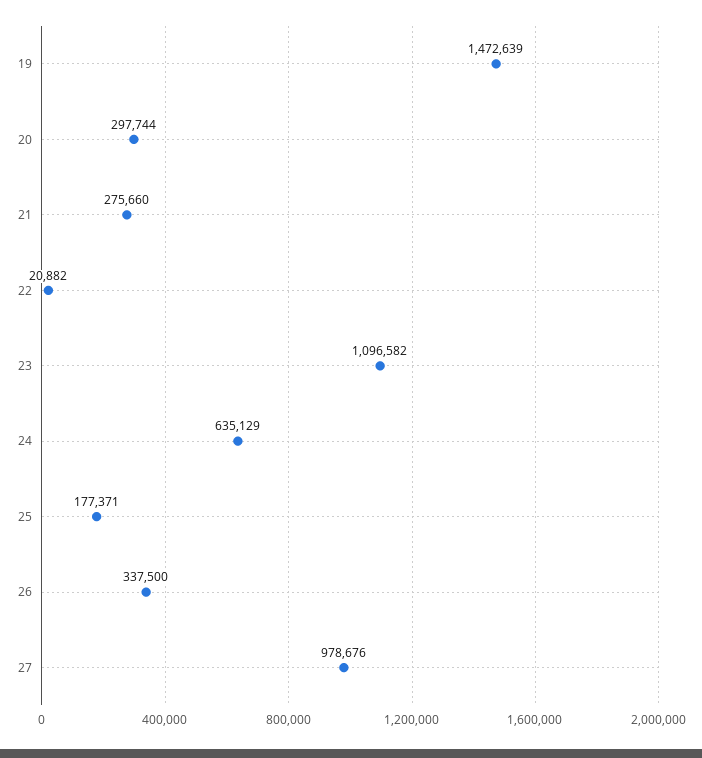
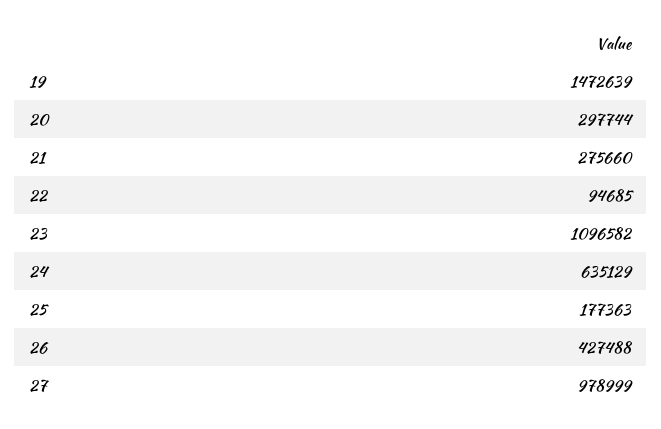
22: 20882 -> 94685
25: 177371 -> 177363
26: 337500 -> 427488
27: 978676 -> 978999

